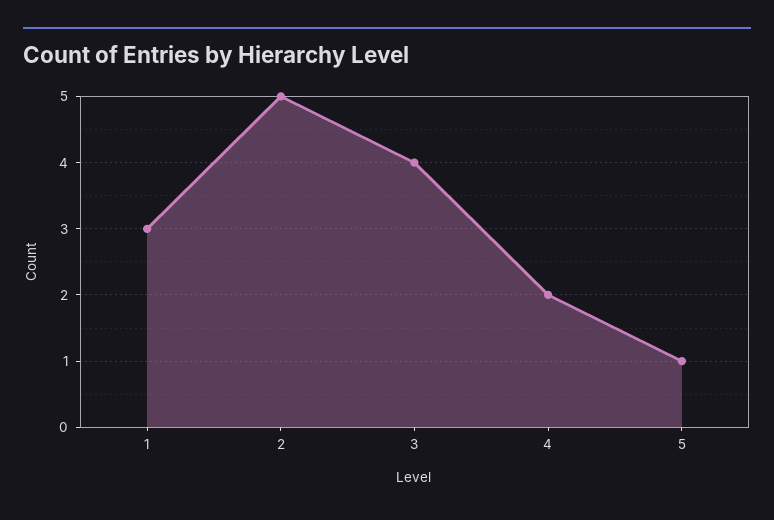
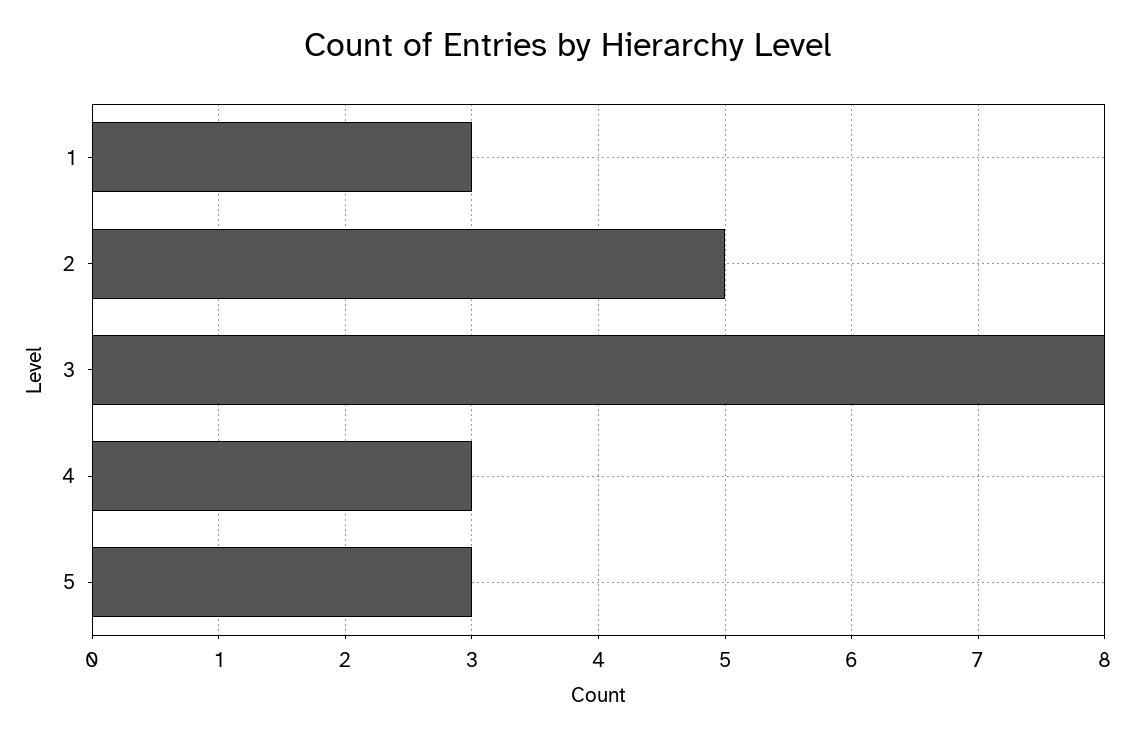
3: 4 -> 8
4: 2 -> 3
5: 1 -> 3

